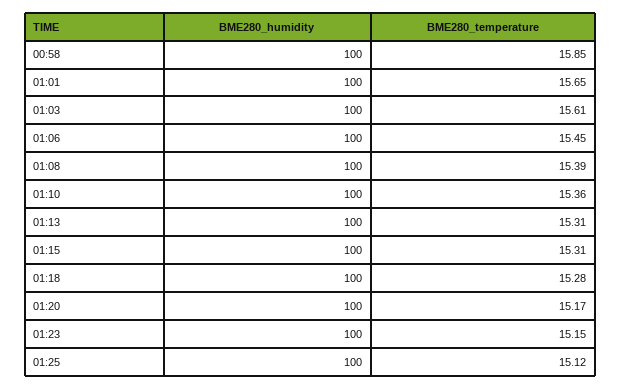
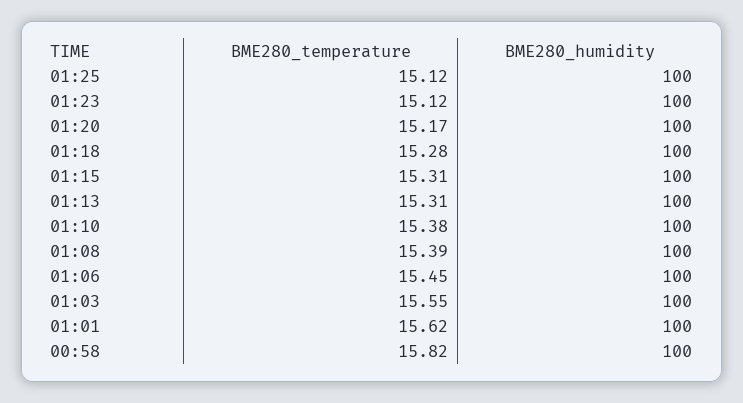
BME280_temperature, 00:58: 15.85 -> 15.82
BME280_temperature, 01:01: 15.65 -> 15.62
BME280_temperature, 01:03: 15.61 -> 15.55
BME280_temperature, 01:10: 15.36 -> 15.38
BME280_temperature, 01:23: 15.15 -> 15.12

